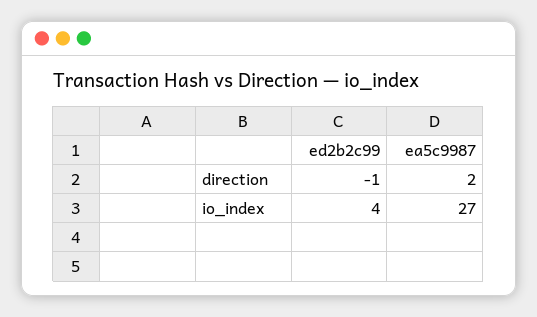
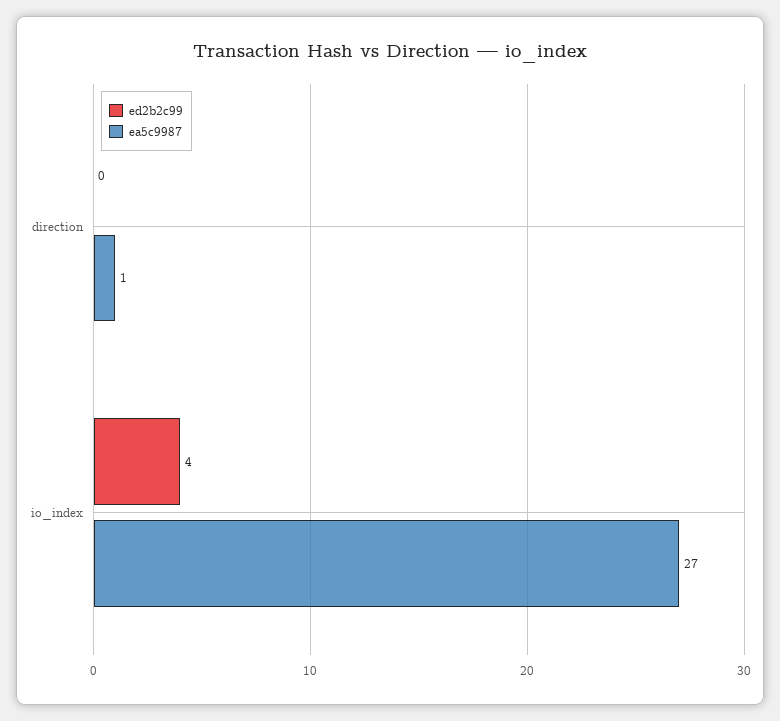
ed2b2c99, direction: -1 -> 0
ea5c9987, direction: 2 -> 1

